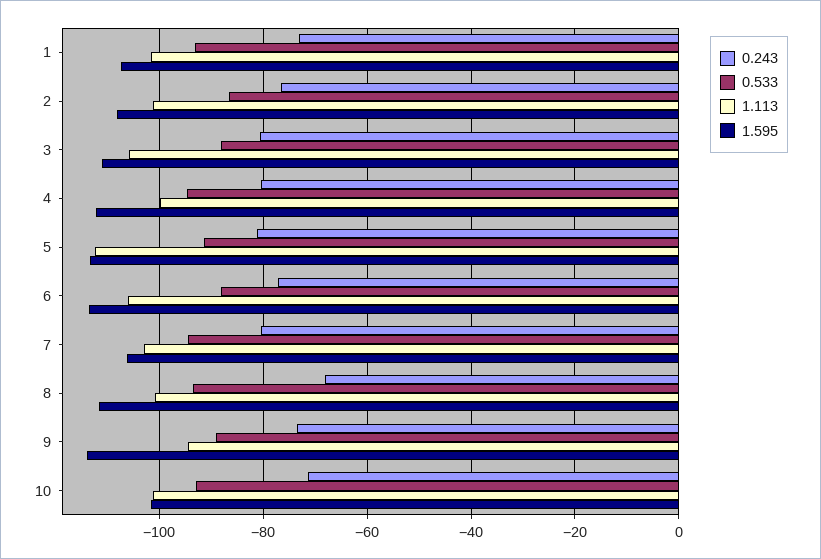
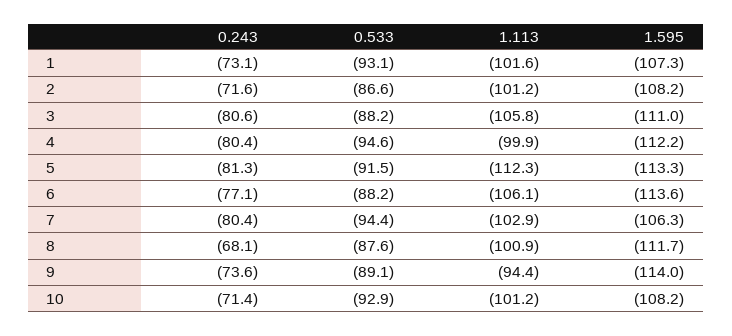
0.243, 2: -76 -> -71.6
0.533, 8: -94 -> -87.6
1.595, 10: -102 -> -108.2

